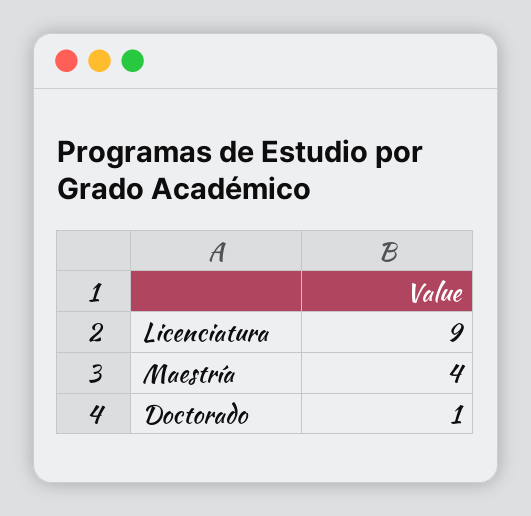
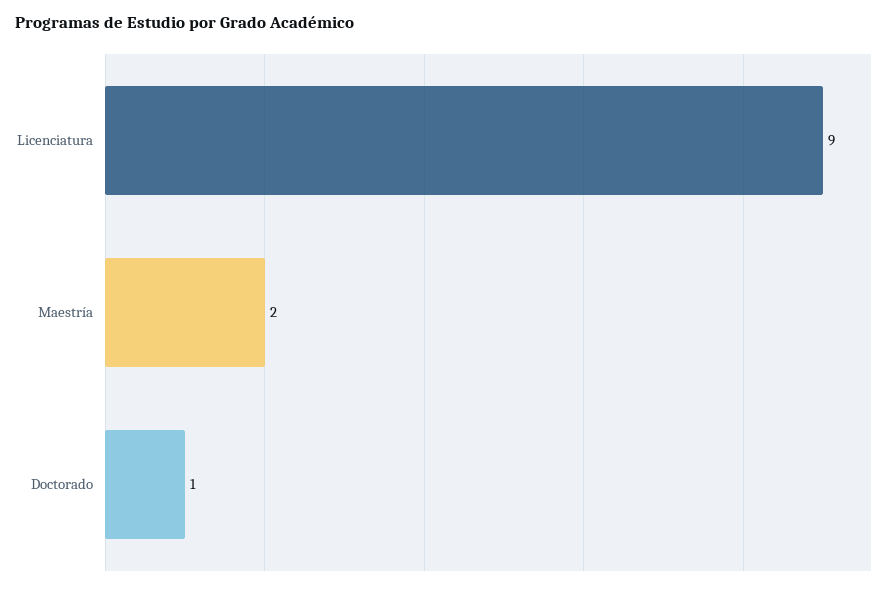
Maestría: 4 -> 2

